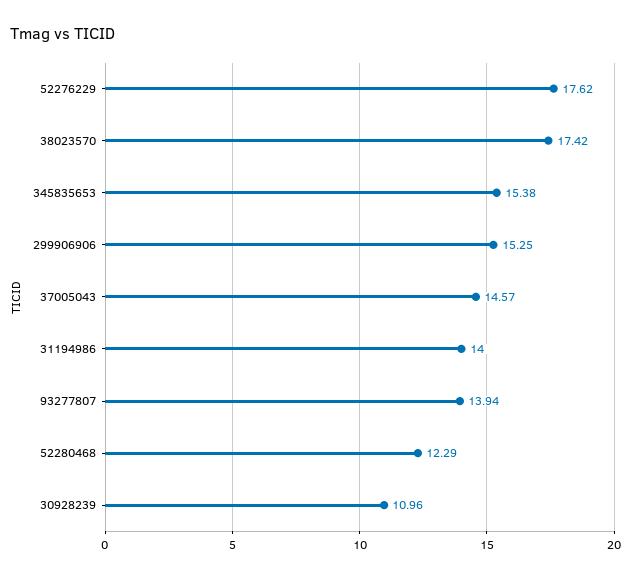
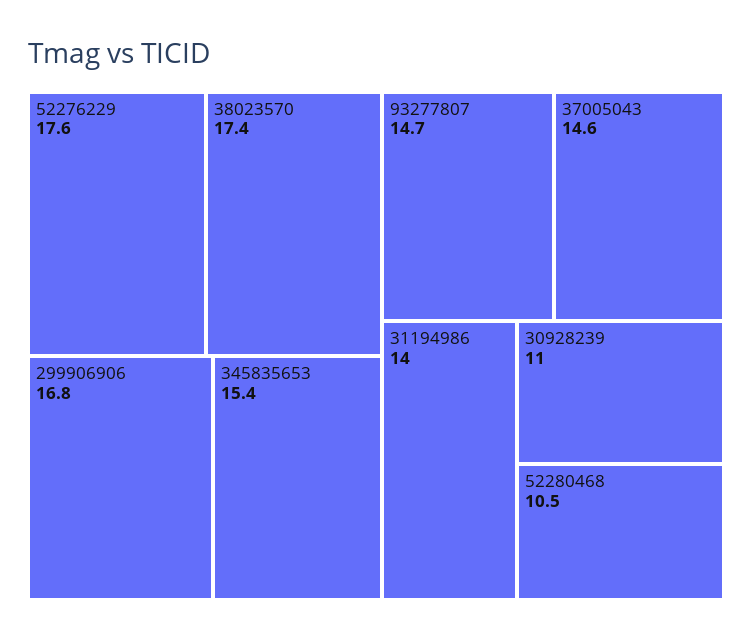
299906906: 15.25 -> 16.8
93277807: 13.94 -> 14.7
52280468: 12.29 -> 10.5

